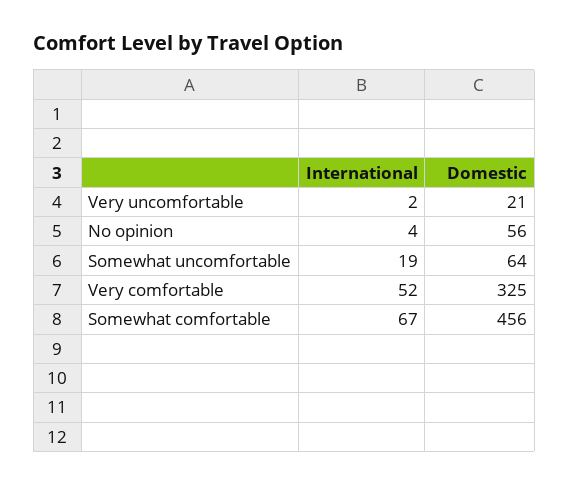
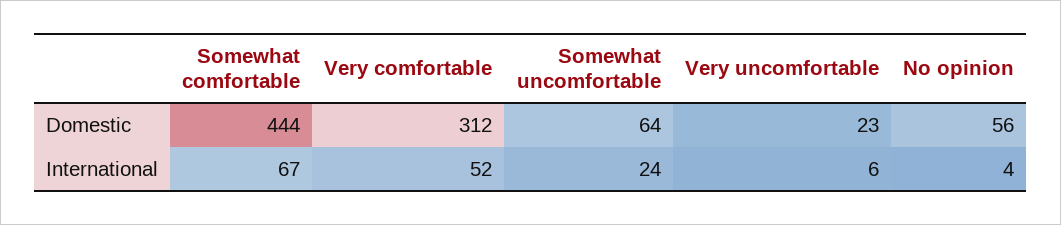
International, Very uncomfortable: 2 -> 6
Domestic, Very uncomfortable: 21 -> 23
International, Somewhat uncomfortable: 19 -> 24
Domestic, Very comfortable: 325 -> 312
Domestic, Somewhat comfortable: 456 -> 444

